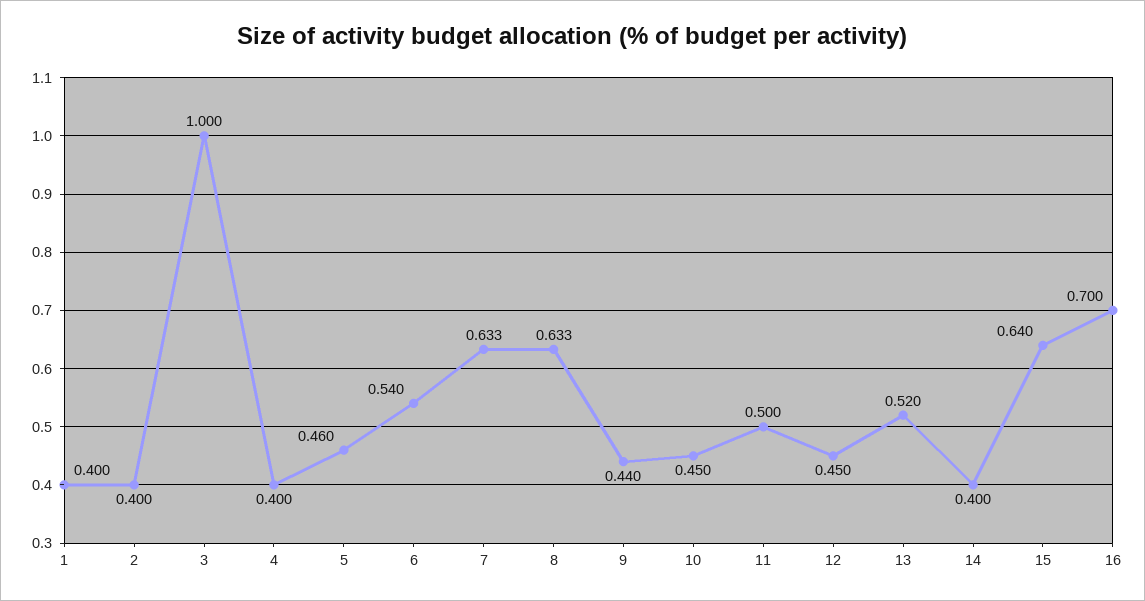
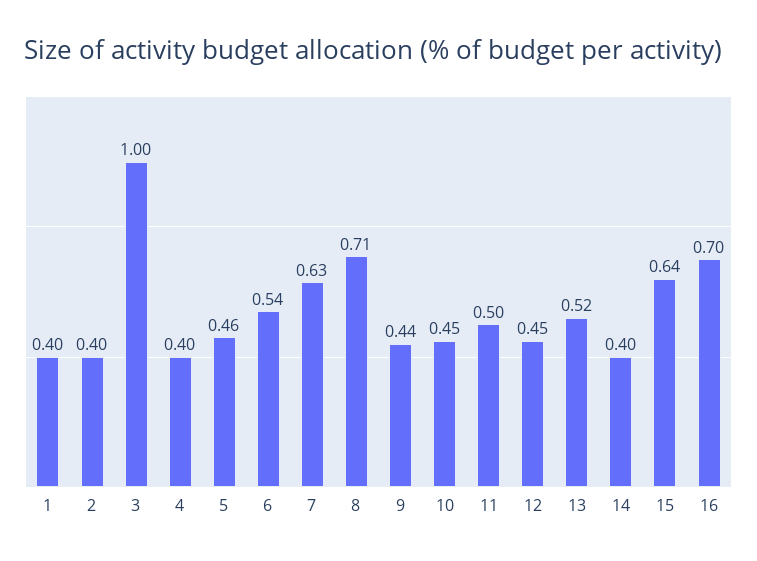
8: 0.633 -> 0.71

